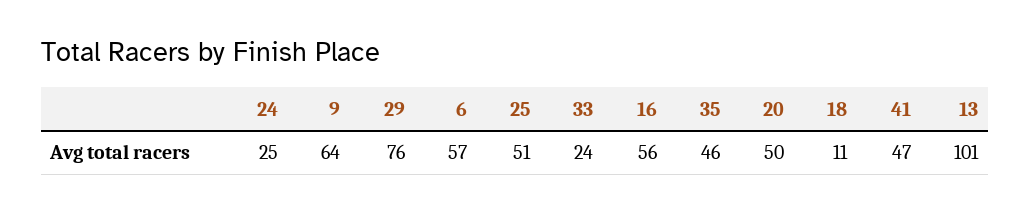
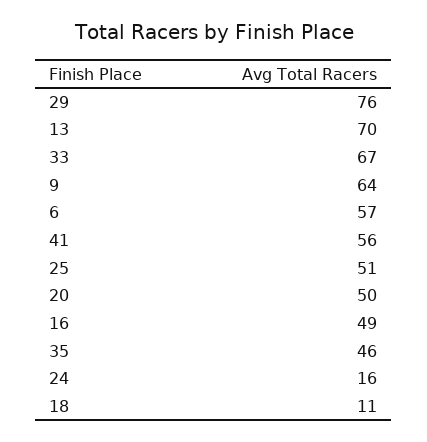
24: 25 -> 16
33: 24 -> 67
16: 56 -> 49
41: 47 -> 56
13: 101 -> 70

